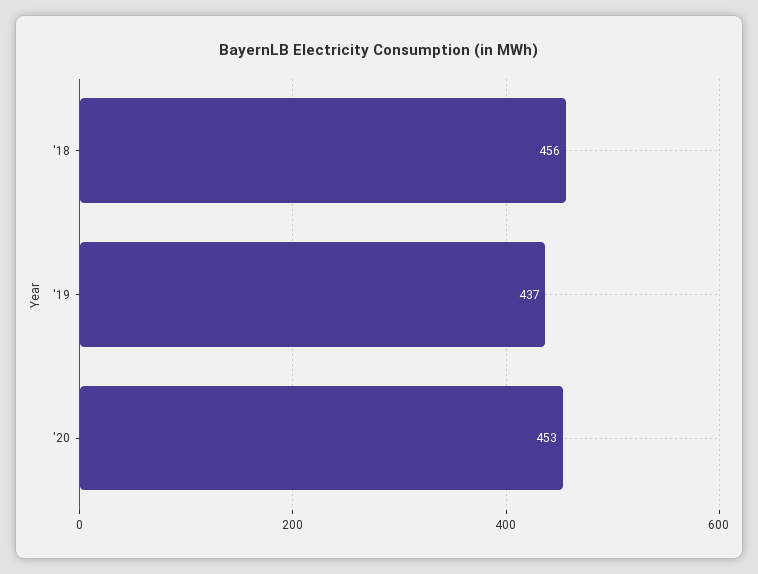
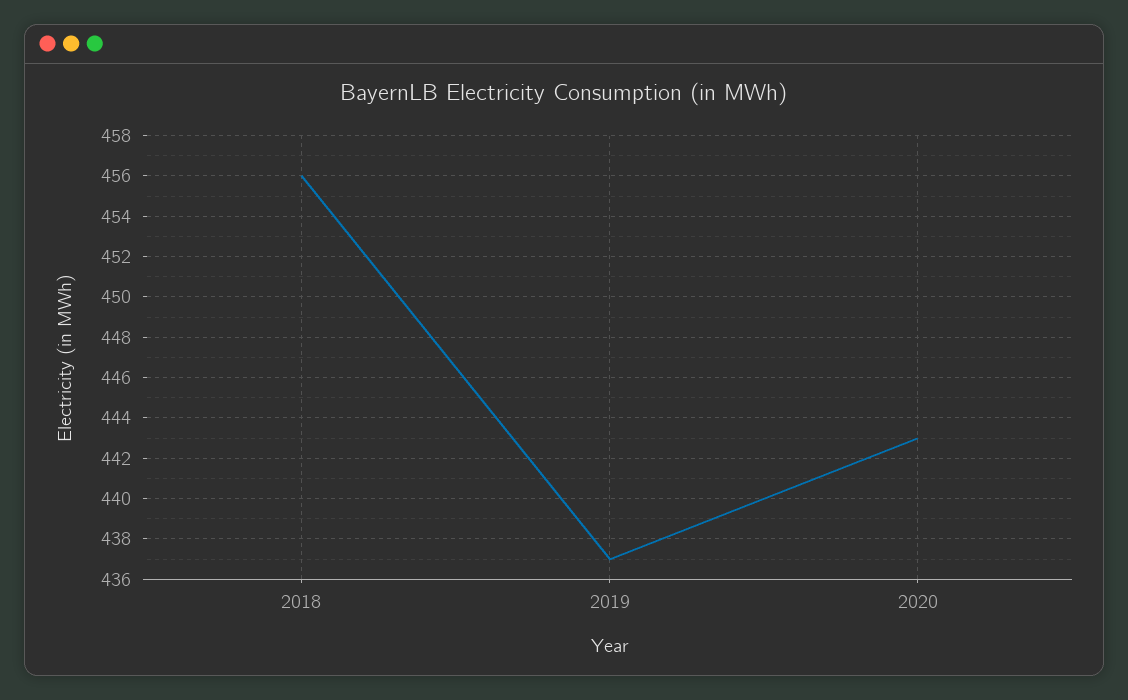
'20: 453 -> 443

